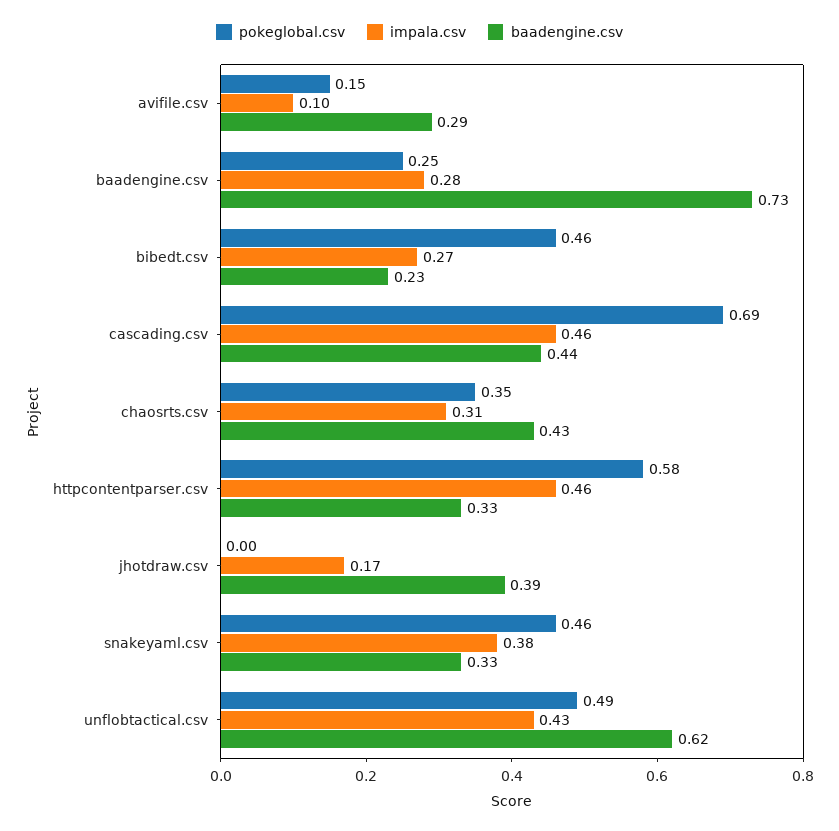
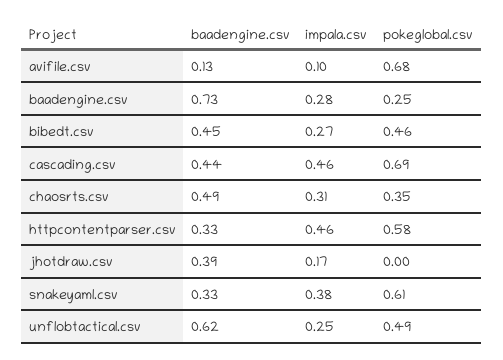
pokeglobal.csv, avifile.csv: 0.15 -> 0.68
baadengine.csv, avifile.csv: 0.29 -> 0.13
baadengine.csv, bibedt.csv: 0.23 -> 0.45
baadengine.csv, chaosrts.csv: 0.43 -> 0.49
pokeglobal.csv, snakeyaml.csv: 0.46 -> 0.61
impala.csv, unflobtactical.csv: 0.43 -> 0.25

